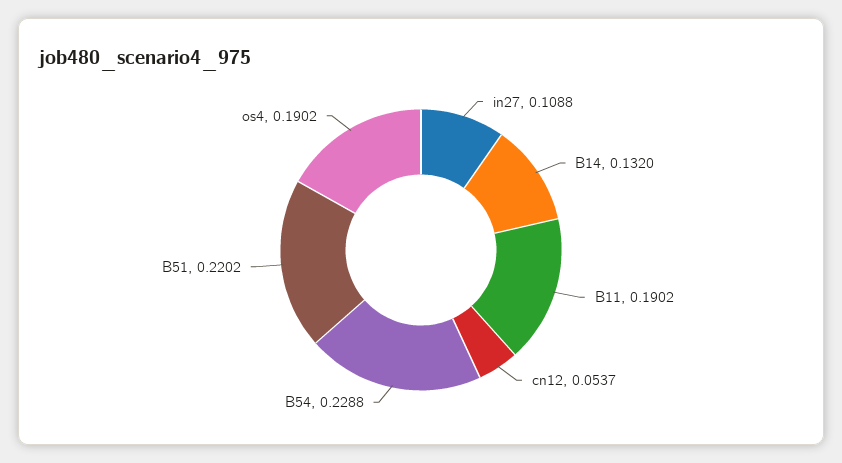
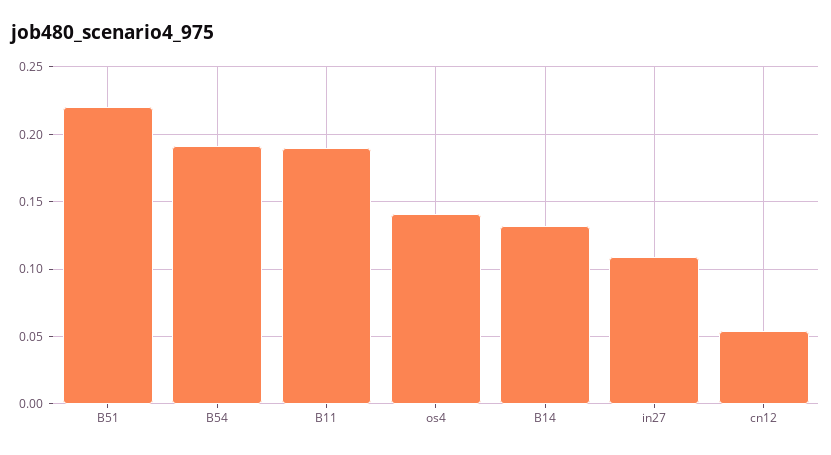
B54: 0.2288 -> 0.19
os4: 0.1902 -> 0.14

